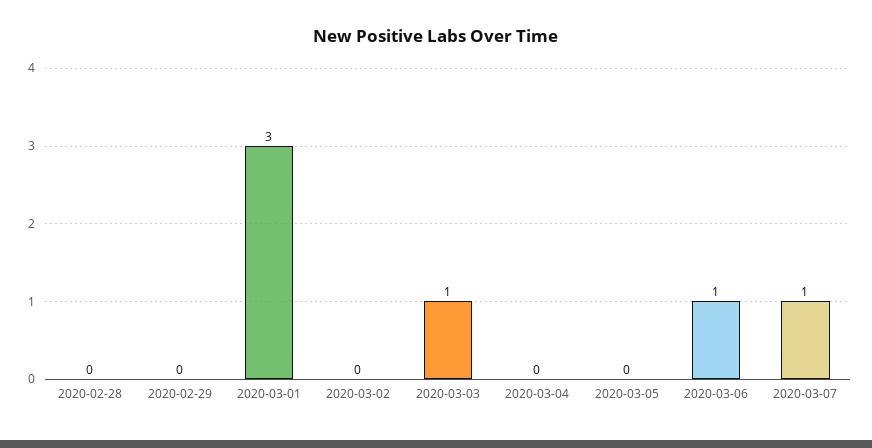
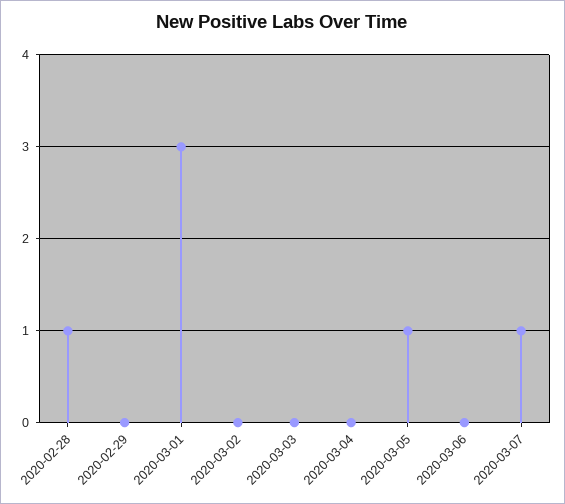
2020-02-28: 0 -> 1
2020-03-03: 1 -> 0
2020-03-05: 0 -> 1
2020-03-06: 1 -> 0

